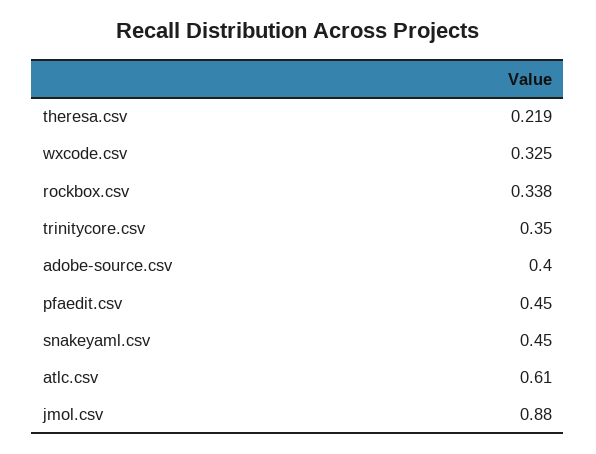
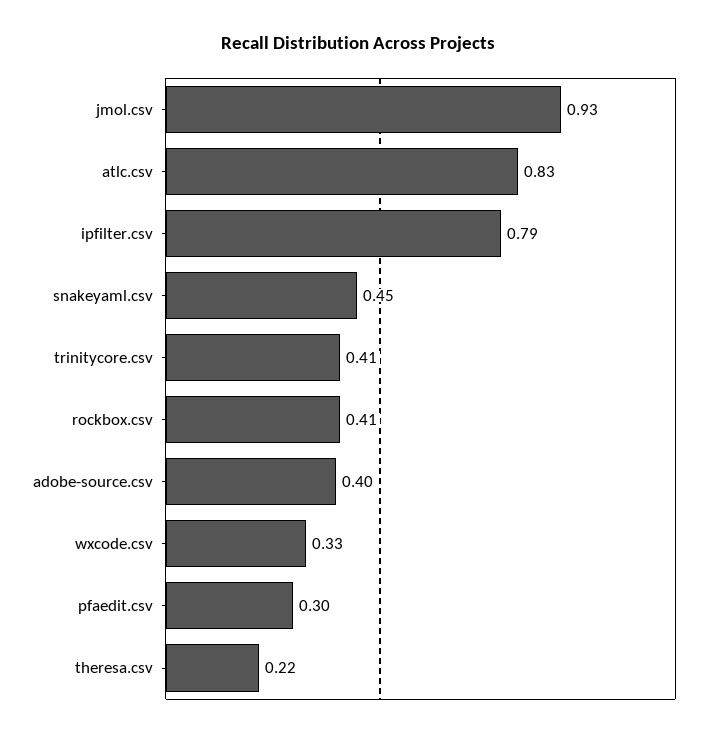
rockbox.csv: 0.338 -> 0.41
trinitycore.csv: 0.35 -> 0.41
pfaedit.csv: 0.45 -> 0.3
atlc.csv: 0.61 -> 0.83
jmol.csv: 0.88 -> 0.93
ipfilter.csv: none -> 0.79

